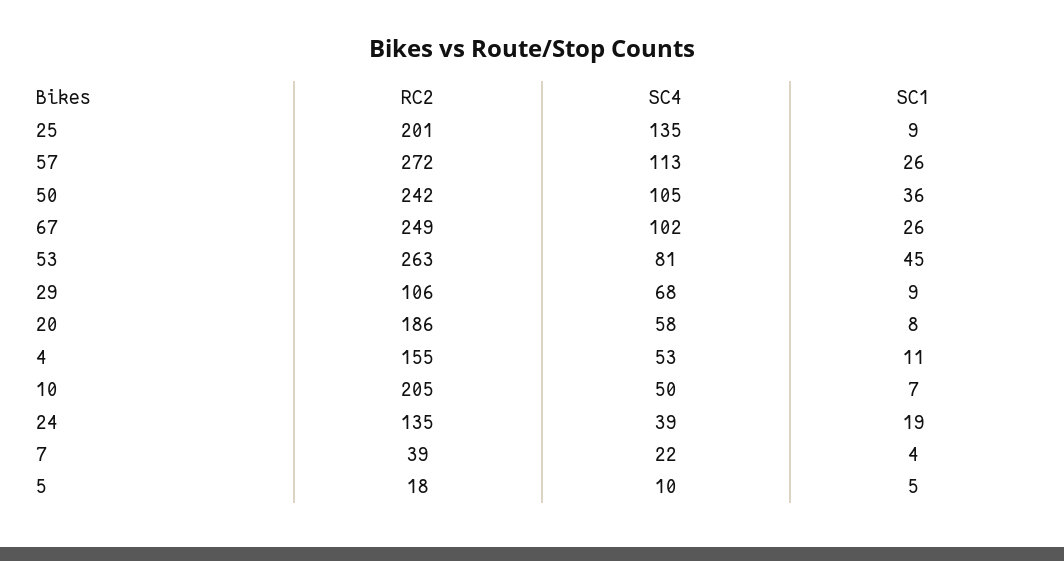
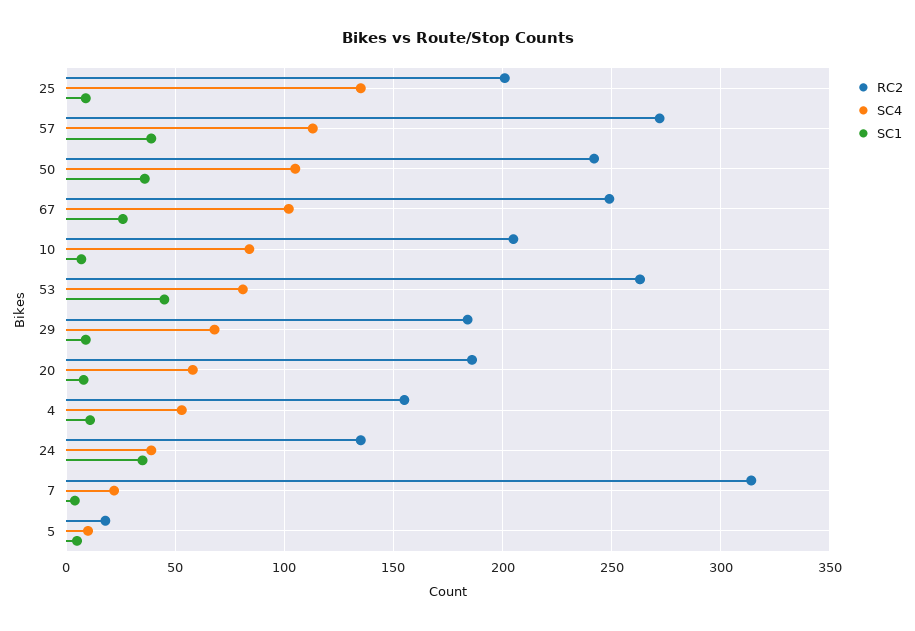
SC1, 57: 26 -> 40
RC2, 29: 106 -> 185
SC4, 10: 50 -> 85
SC1, 24: 19 -> 35
RC2, 7: 39 -> 315

